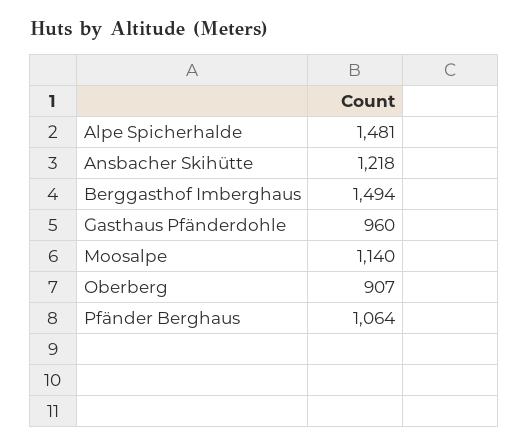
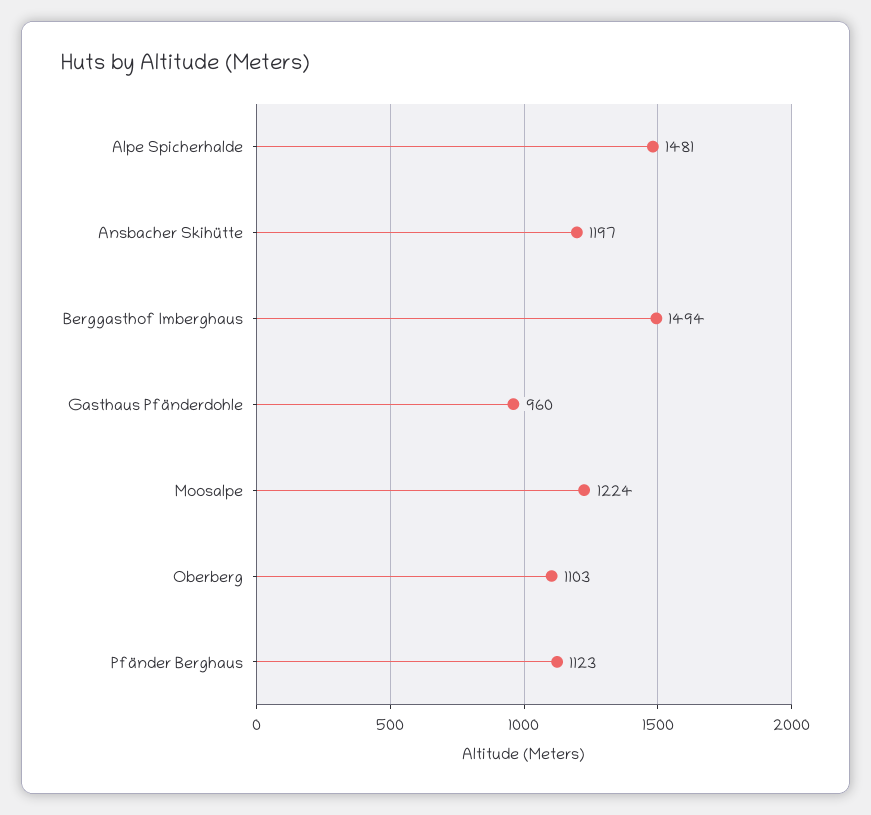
Ansbacher Skihütte: 1218 -> 1197
Moosalpe: 1140 -> 1224
Oberberg: 907 -> 1103
Pfänder Berghaus: 1064 -> 1123

